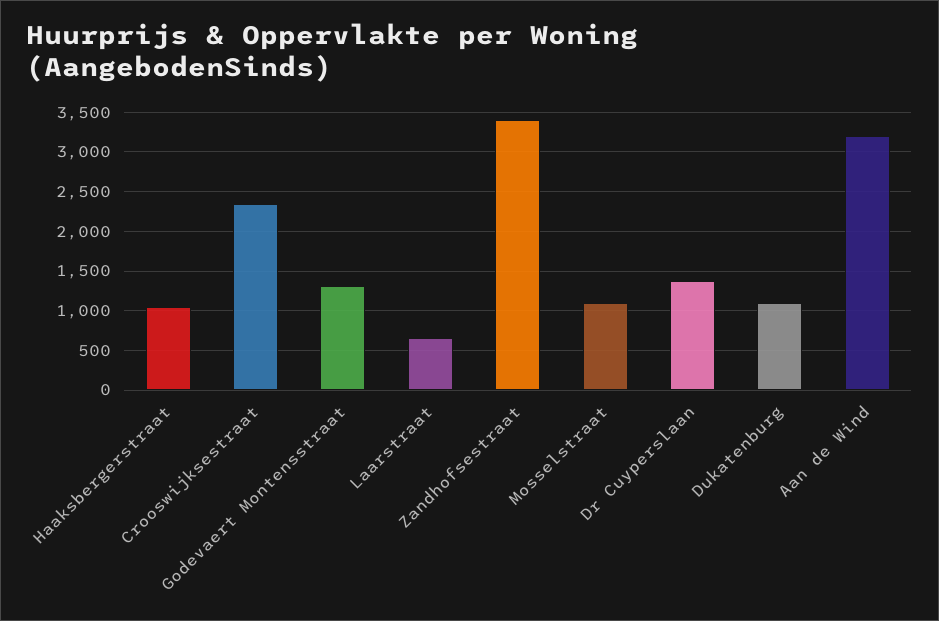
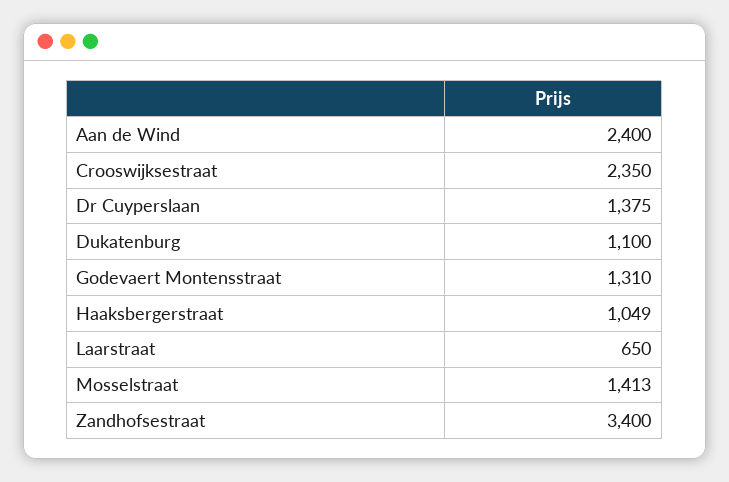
Mosselstraat: 1100 -> 1413
Aan de Wind: 3200 -> 2400

